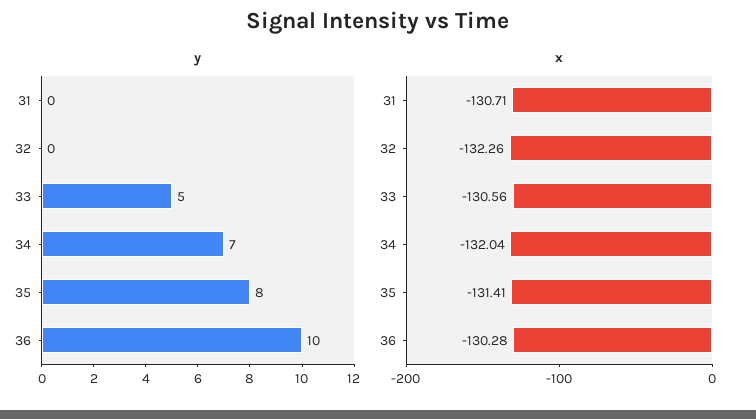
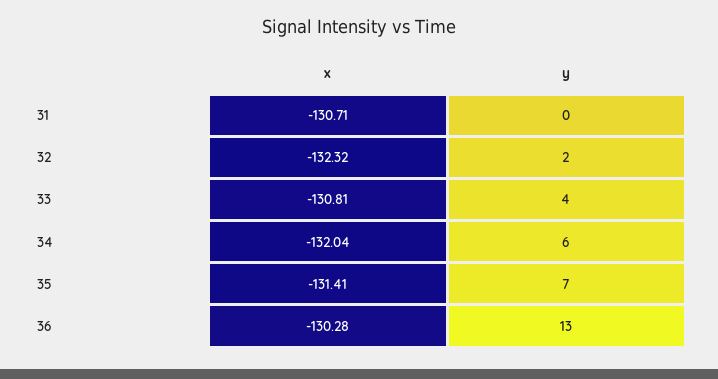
y, 32: 0 -> 2
y, 33: 5 -> 4
y, 34: 7 -> 6
y, 35: 8 -> 7
y, 36: 10 -> 13
x, 32: -132.26 -> -132.32
x, 33: -130.56 -> -130.81

